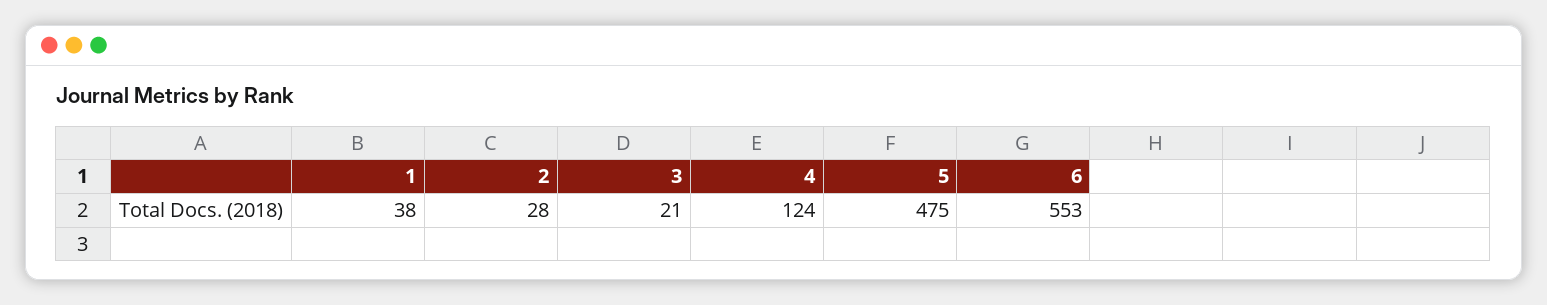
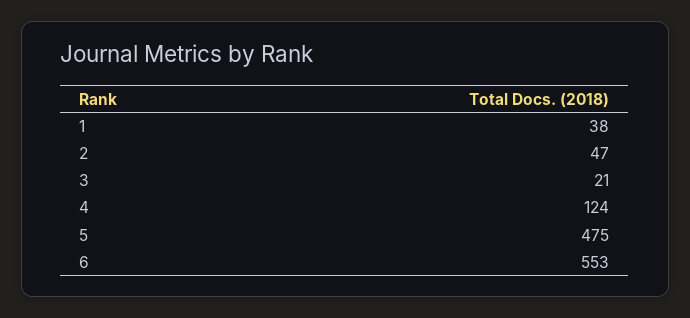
2: 28 -> 47

